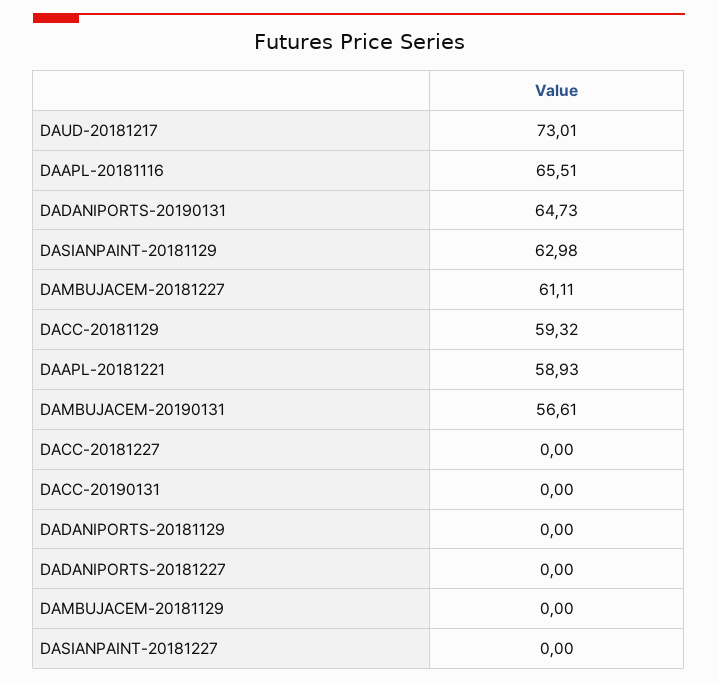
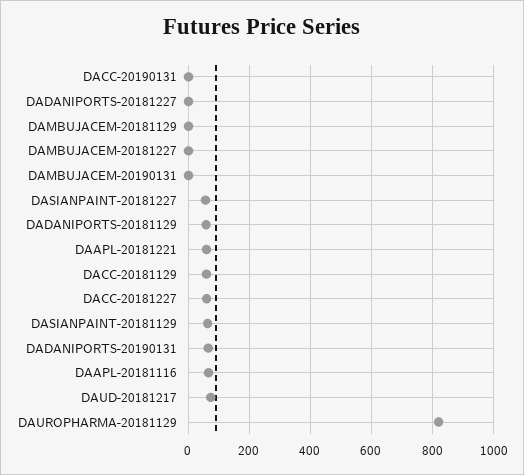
DAMBUJACEM-20181227: 61.11 -> 0
DAMBUJACEM-20190131: 56.61 -> 0
DACC-20181227: 0 -> 60
DADANIPORTS-20181129: 0 -> 60
DASIANPAINT-20181227: 0 -> 60
DAUROPHARMA-20181129: none -> 820

